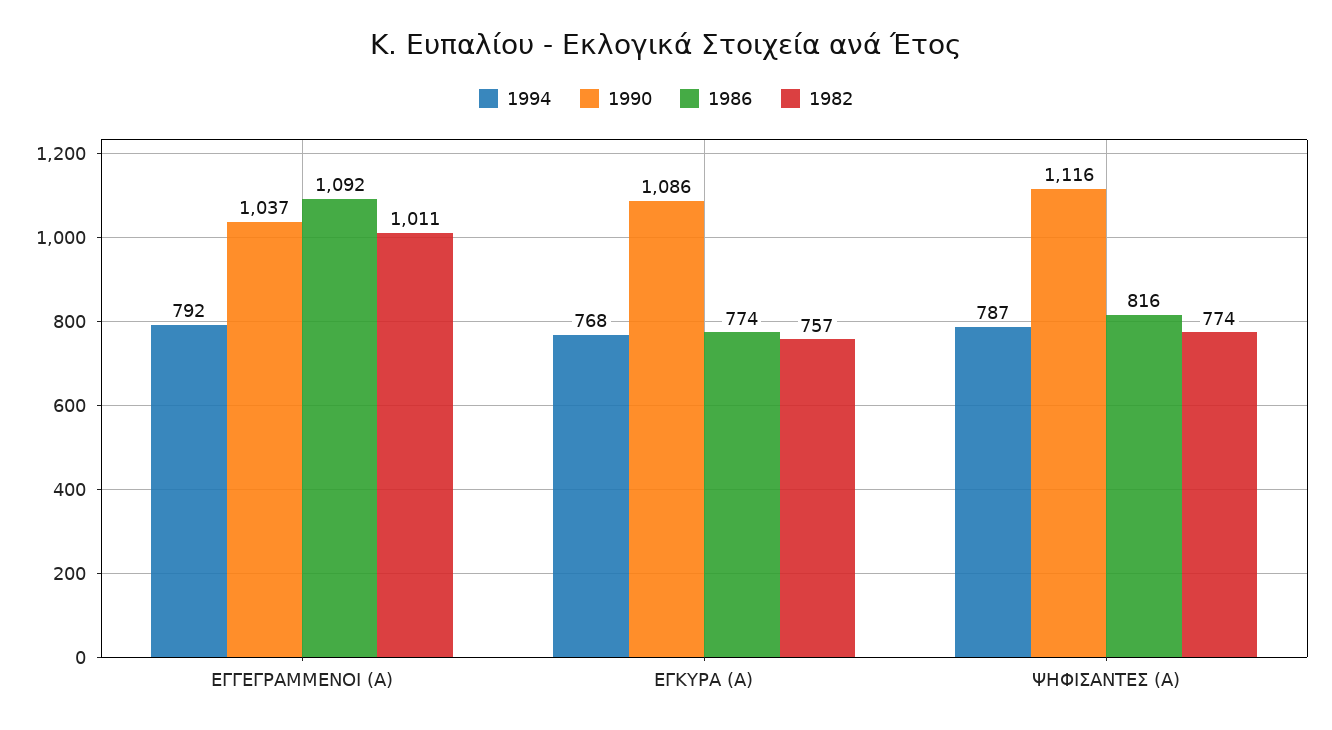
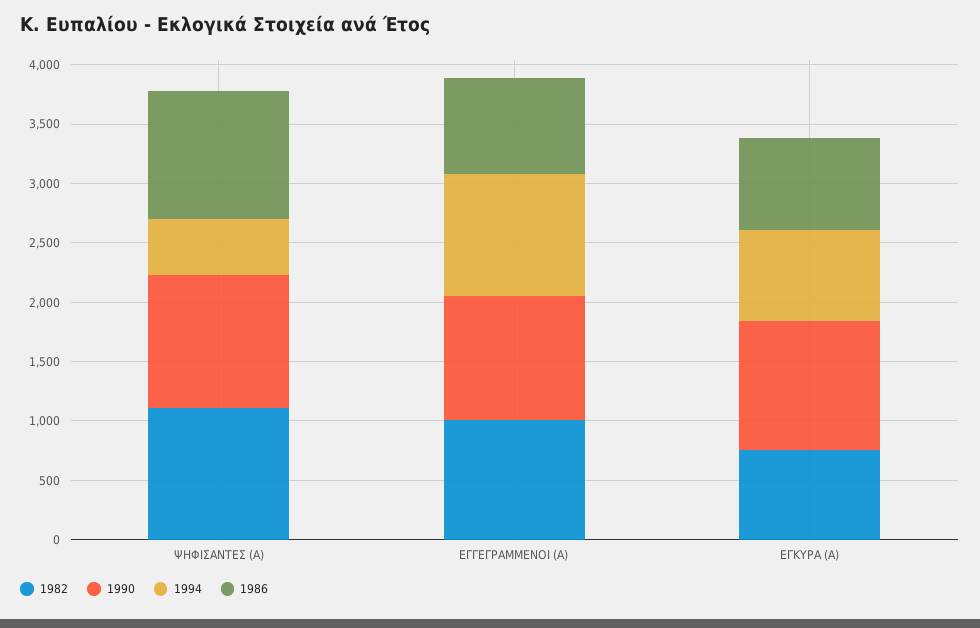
1994, ΕΓΓΕΓΡΑΜΜΕΝΟΙ (Α): 792 -> 1000
1986, ΕΓΓΕΓΡΑΜΜΕΝΟΙ (Α): 1092 -> 800
1994, ΨΗΦΙΣΑΝΤΕΣ (Α): 787 -> 500
1986, ΨΗΦΙΣΑΝΤΕΣ (Α): 816 -> 1100
1982, ΨΗΦΙΣΑΝΤΕΣ (Α): 774 -> 1100

